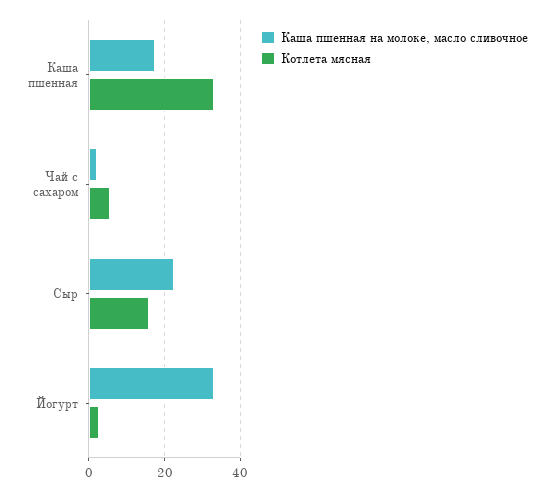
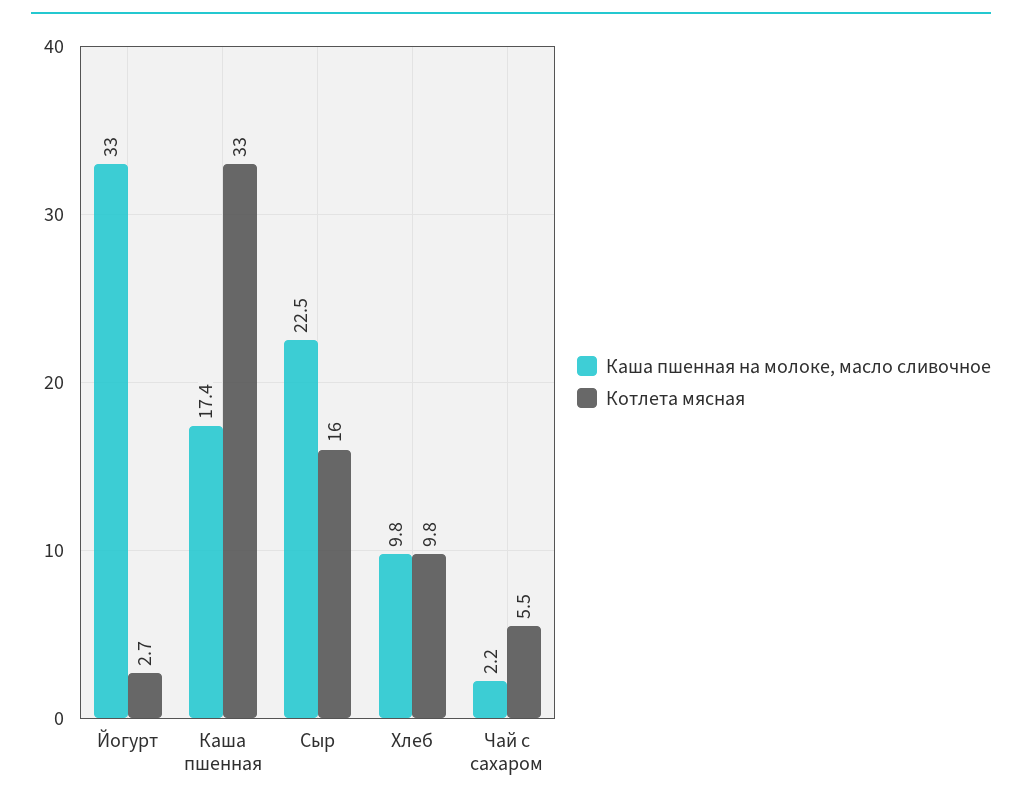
Каша пшенная на молоке, масло сливочное, Хлеб: none -> 9.8
Котлета мясная, Хлеб: none -> 9.8

